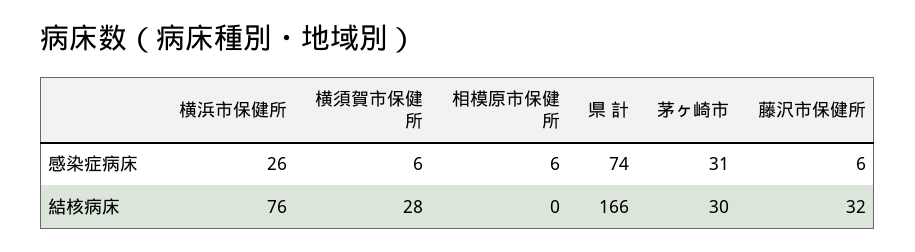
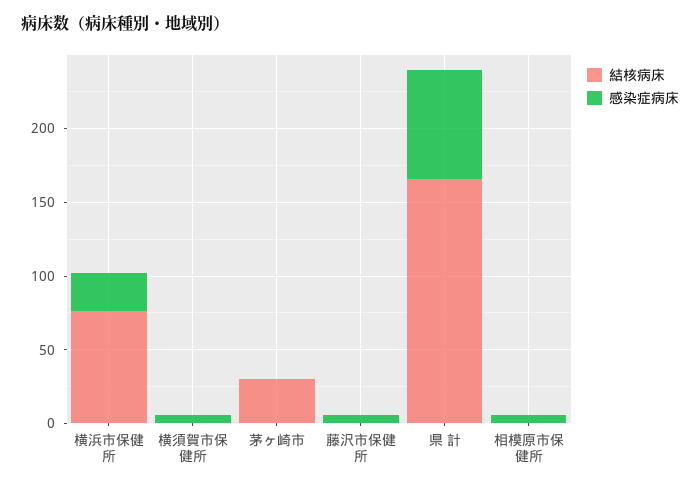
感染症病床, 茅ヶ崎市: 31 -> 0
結核病床, 横須賀市保健所: 28 -> 0
結核病床, 藤沢市保健所: 32 -> 0

